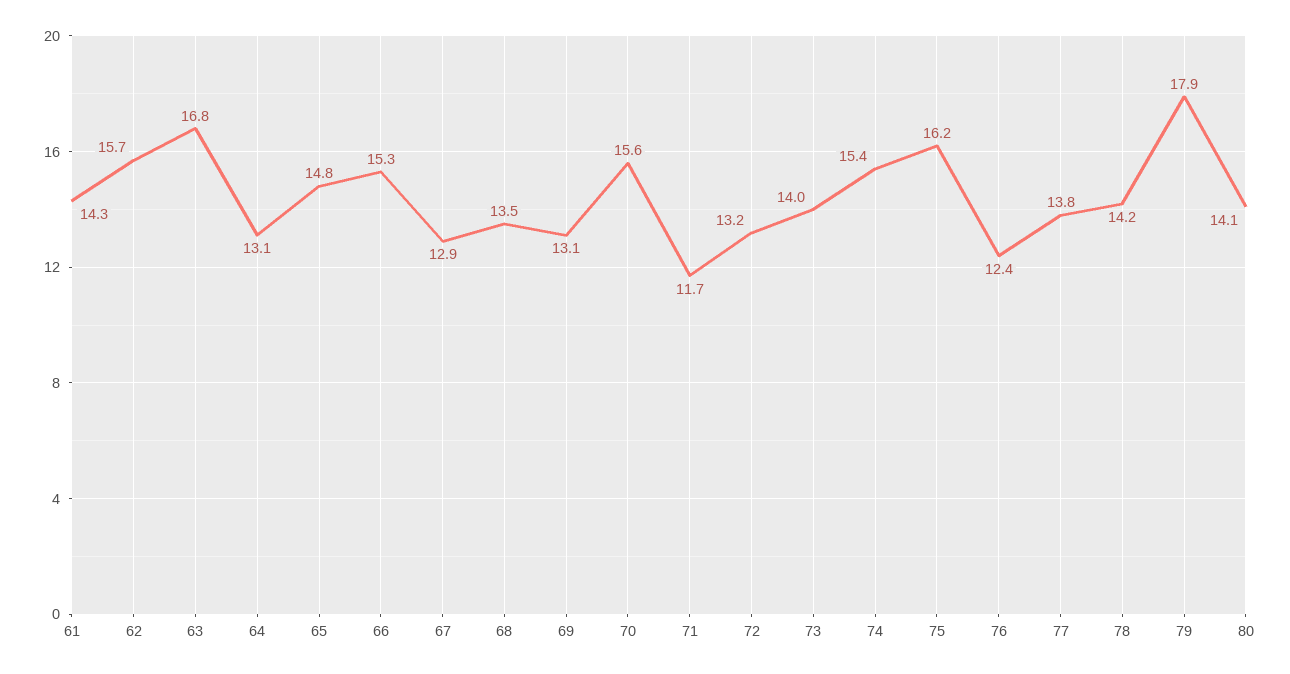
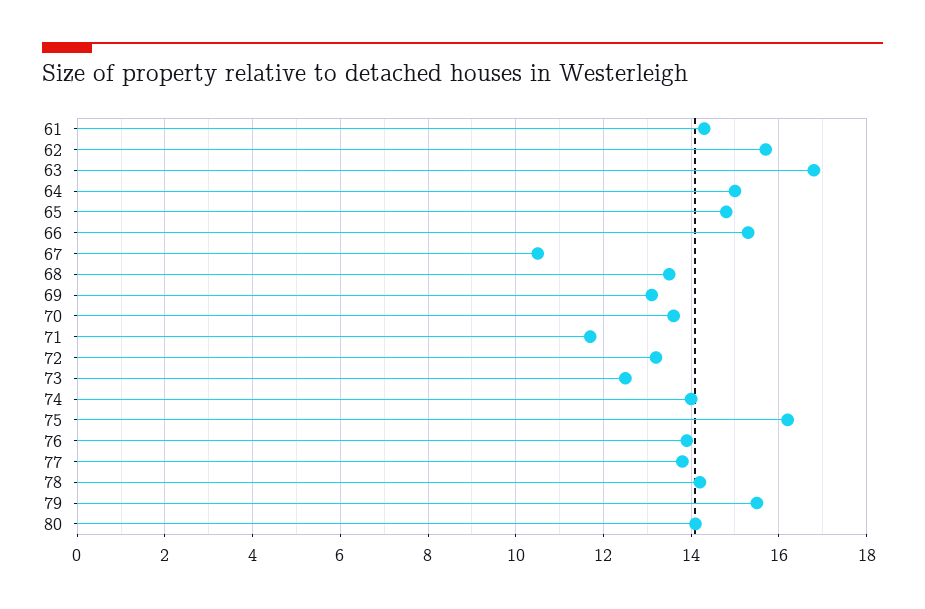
64: 13.1 -> 15
67: 12.9 -> 10.5
70: 15.6 -> 13.5
73: 14 -> 12.5
74: 15.4 -> 14
76: 12.4 -> 14
79: 17.9 -> 15.5

